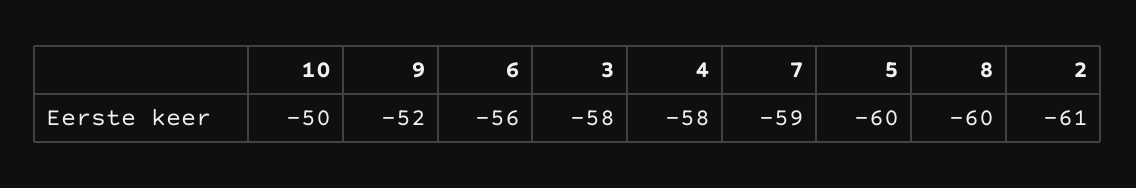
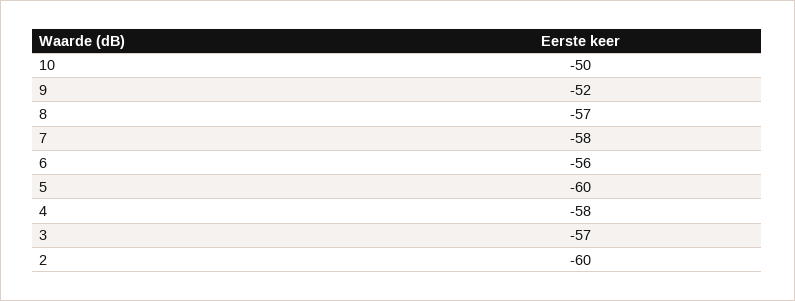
3: -58 -> -57
7: -59 -> -58
8: -60 -> -57
2: -61 -> -60

